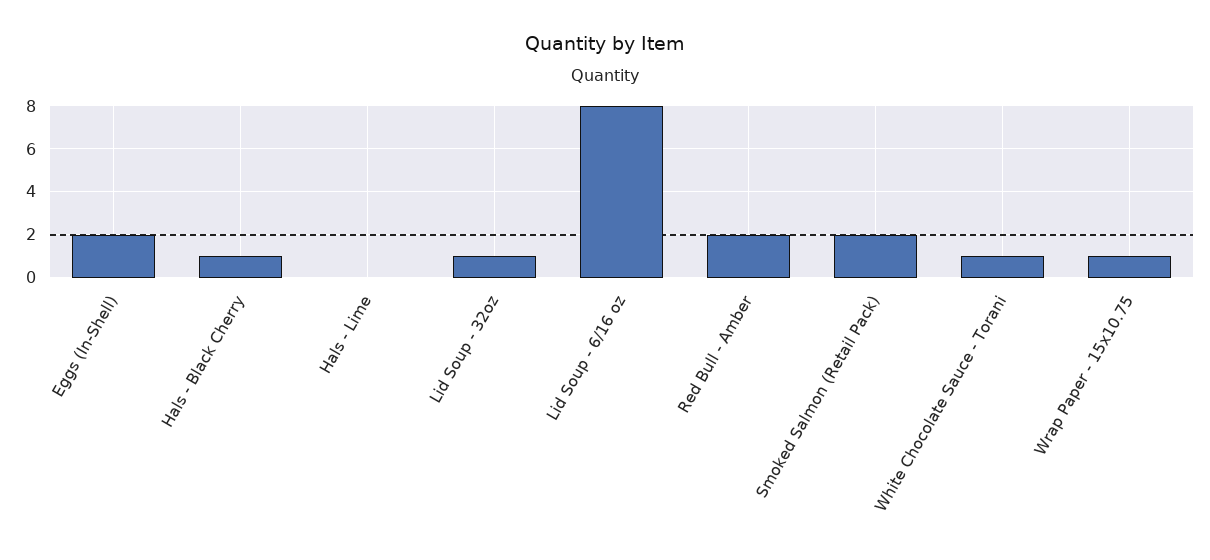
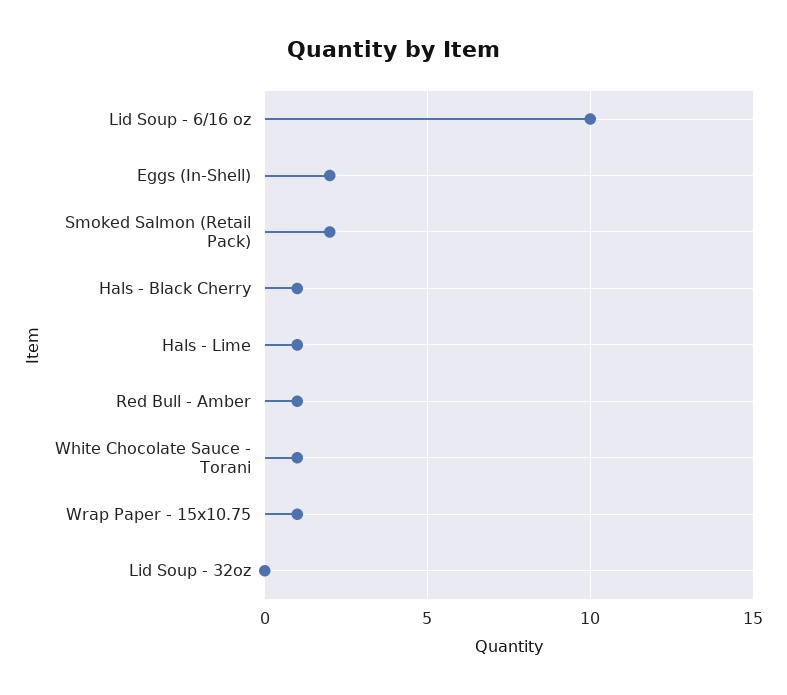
Hals - Lime: 0 -> 1
Lid Soup - 32oz: 1 -> 0
Lid Soup - 6/16 oz: 8 -> 10
Red Bull - Amber: 2 -> 1

